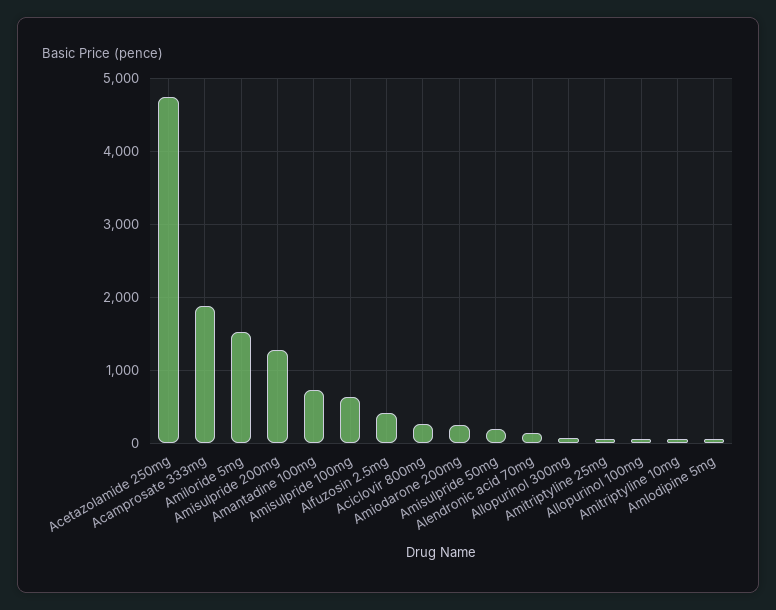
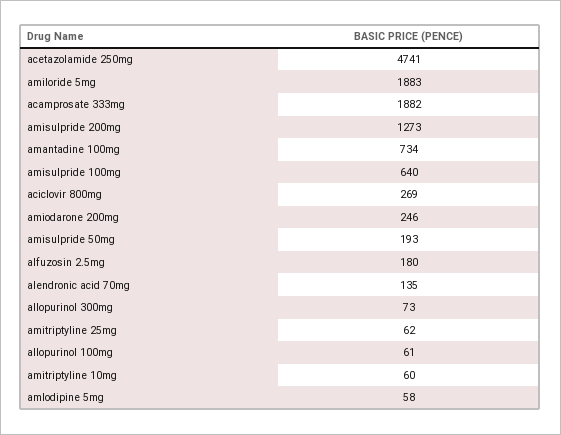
Amiloride 5mg: 1500 -> 1883
Alfuzosin 2.5mg: 400 -> 180

